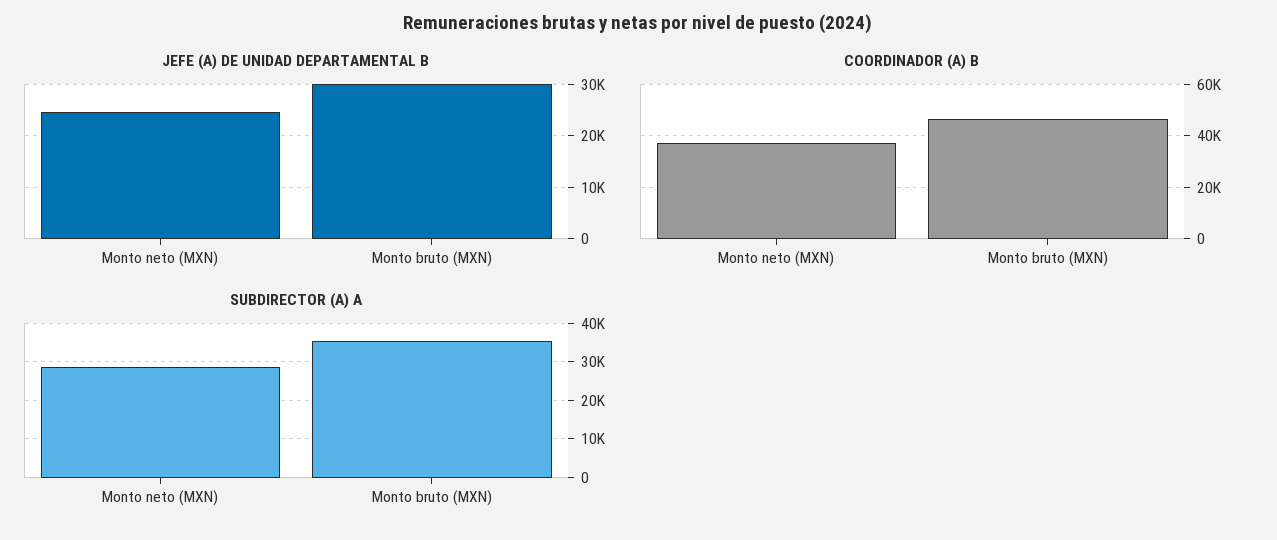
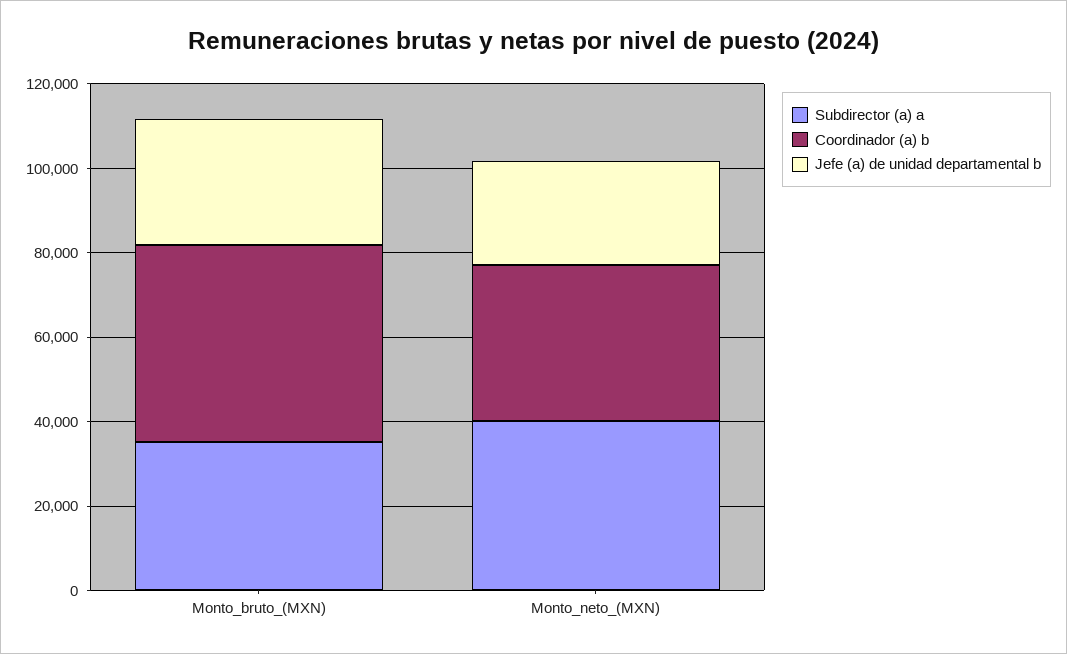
SUBDIRECTOR (A) A, Monto neto (MXN): 28000 -> 40000

